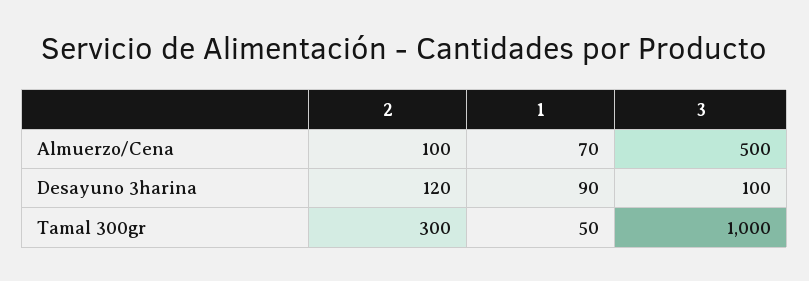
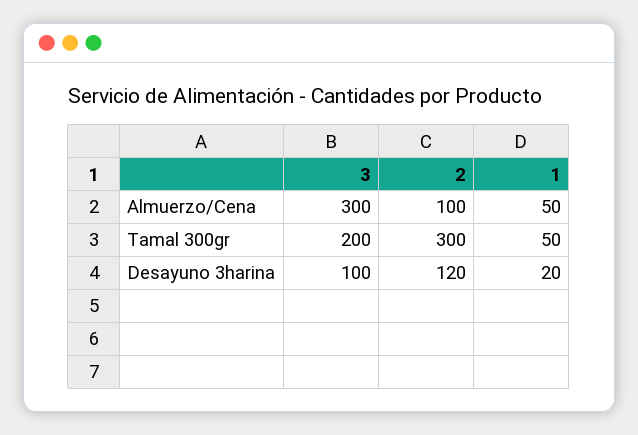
1, Almuerzo/Cena: 70 -> 50
3, Almuerzo/Cena: 500 -> 300
1, Desayuno 3harina: 90 -> 20
3, Tamal 300gr: 1000 -> 200

